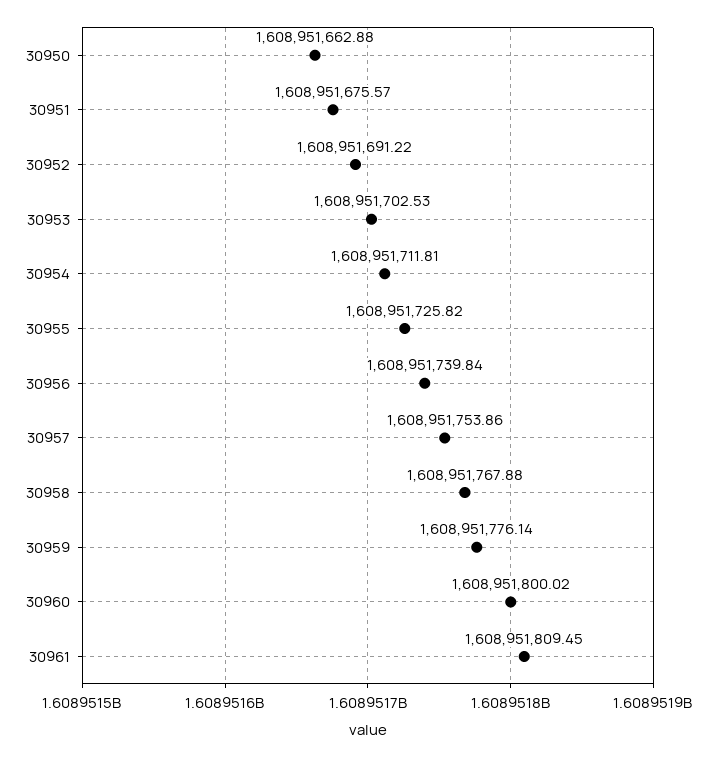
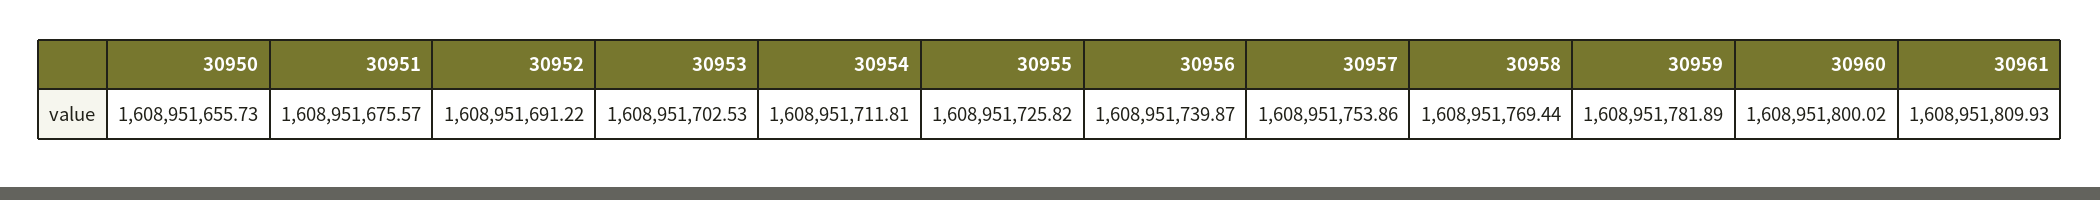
30950: 1608951662.88 -> 1608951655.73
30956: 1608951739.84 -> 1608951739.87
30958: 1608951767.88 -> 1608951769.44
30959: 1608951776.14 -> 1608951781.89
30961: 1608951809.45 -> 1608951809.93

